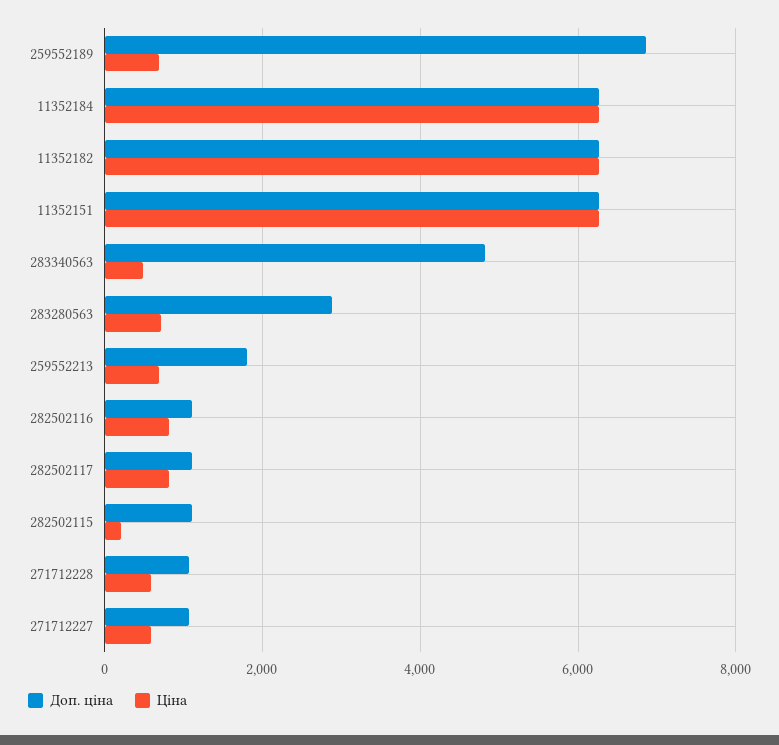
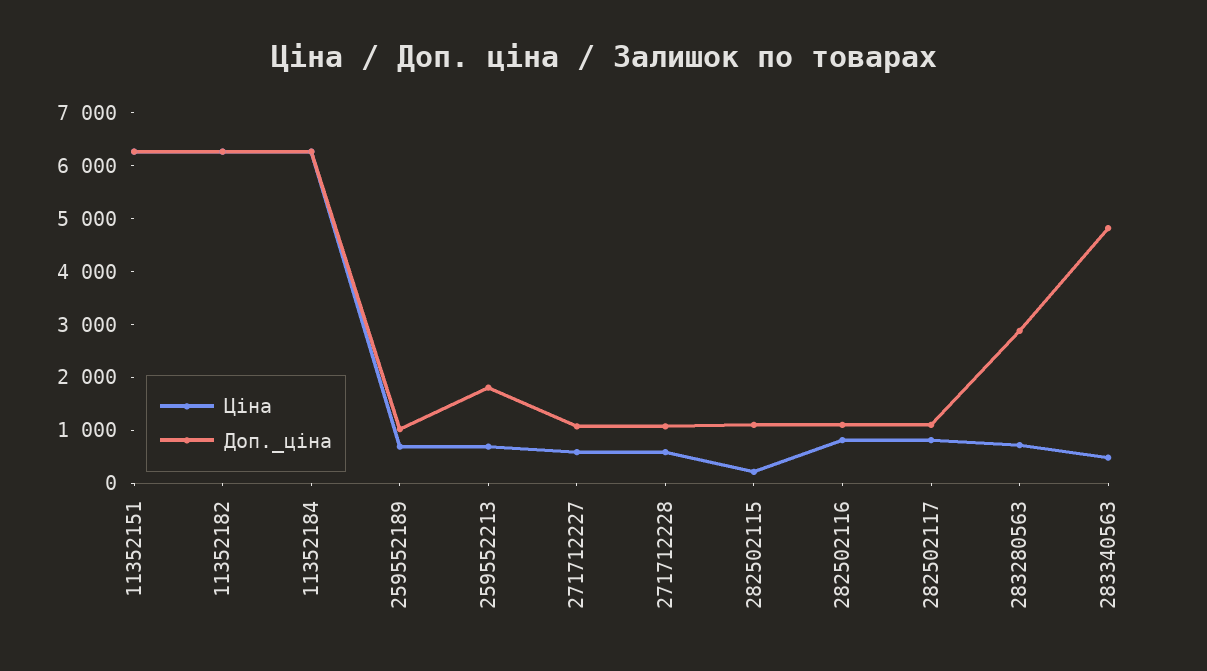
Доп. ціна, 259552189: 6800 -> 1000

